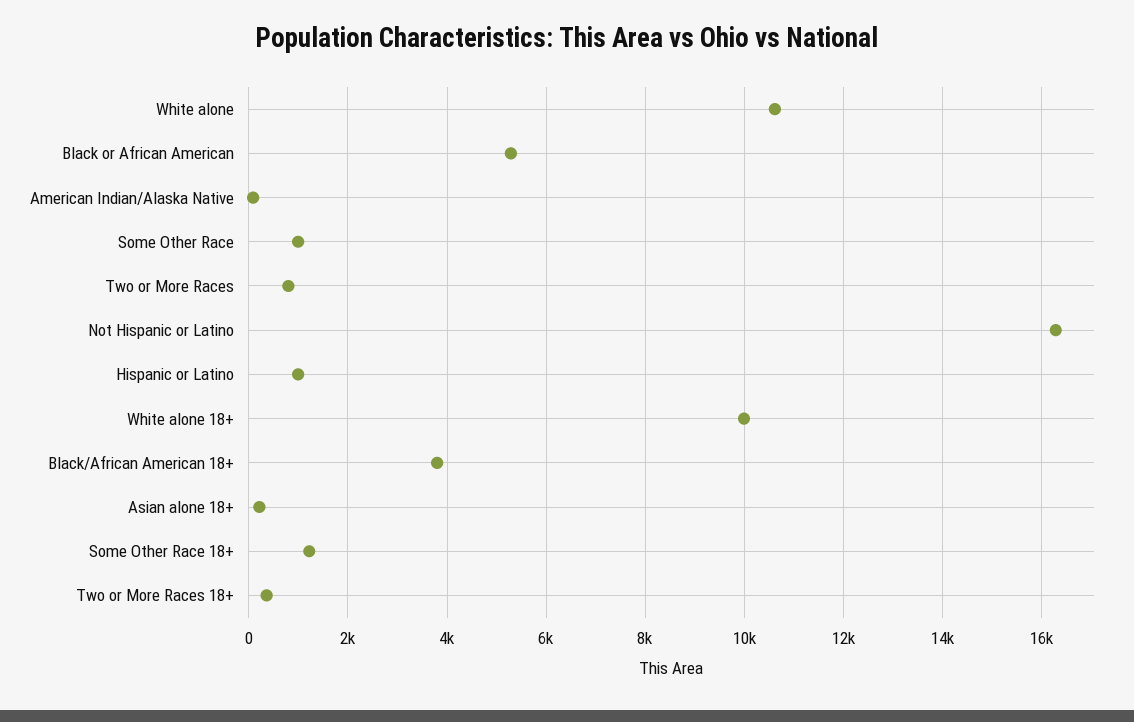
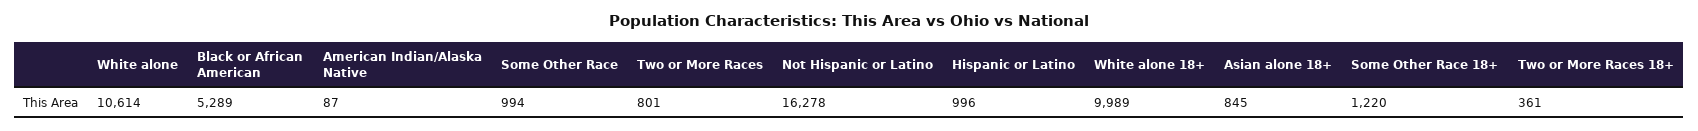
Black/African American 18+: 3800 -> none
Asian alone 18+: 200 -> 845

